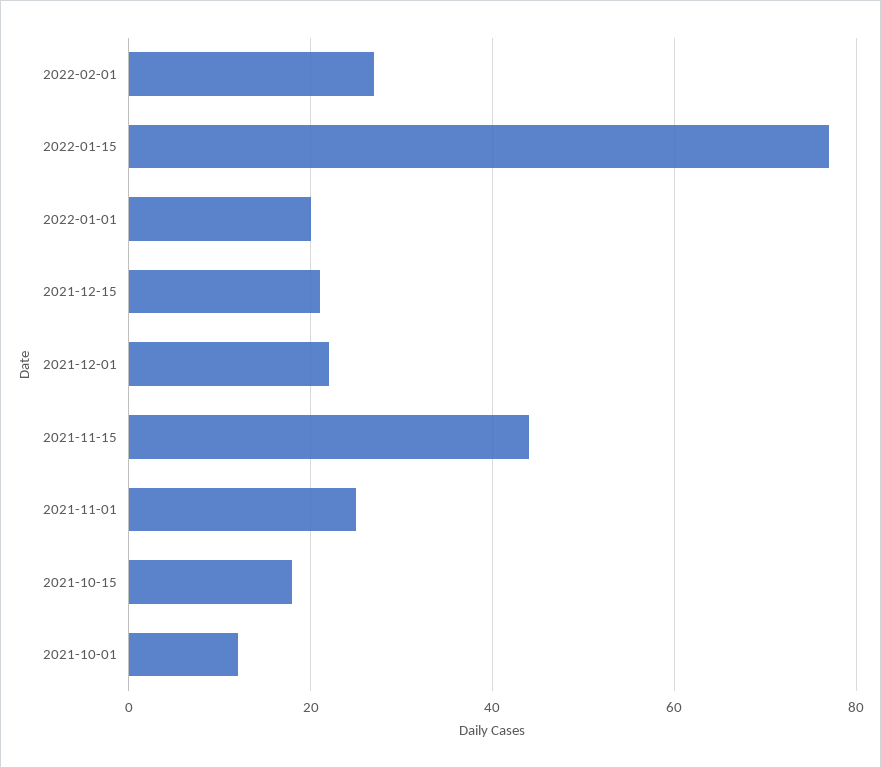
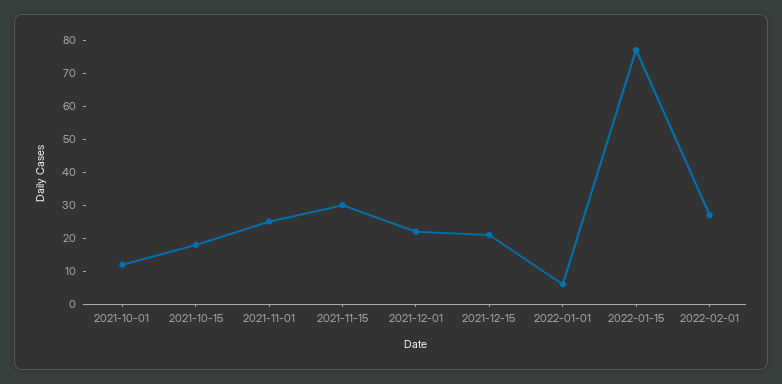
2022-01-01: 20 -> 5
2021-11-15: 45 -> 30

